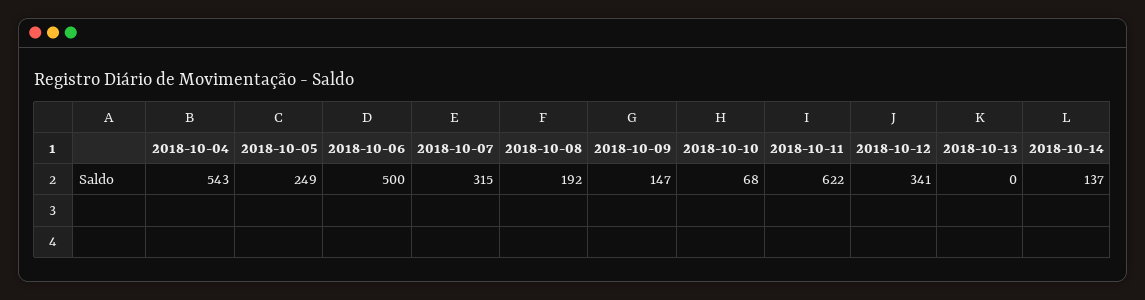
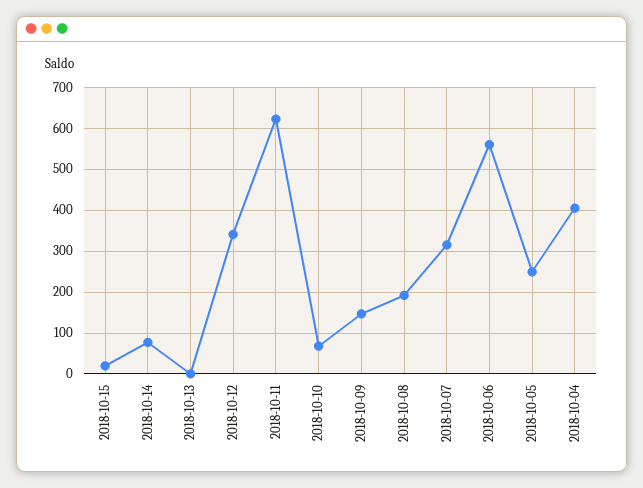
2018-10-04: 543 -> 400
2018-10-06: 500 -> 560
2018-10-14: 137 -> 80
2018-10-15: none -> 20

